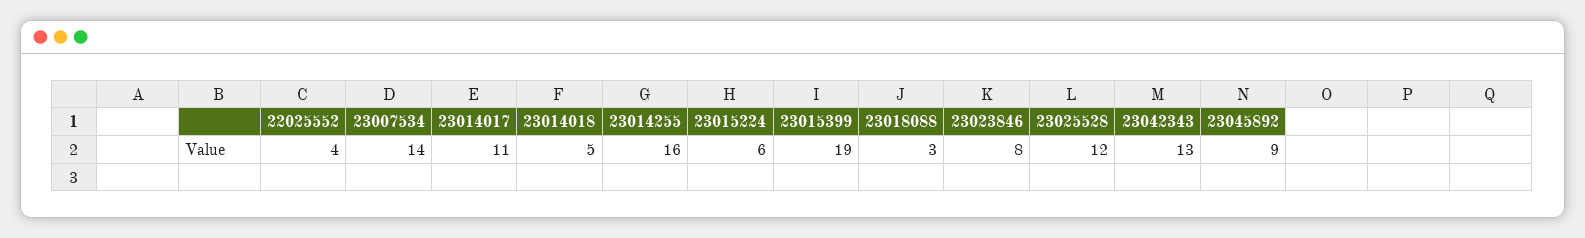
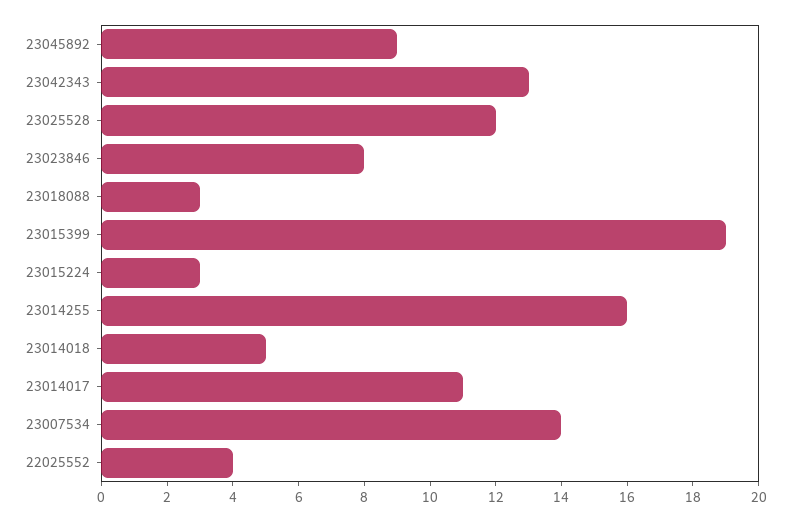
23015224: 6 -> 3

